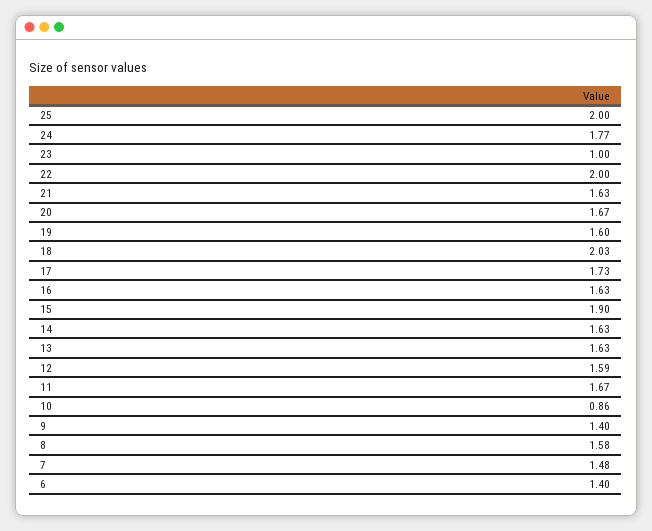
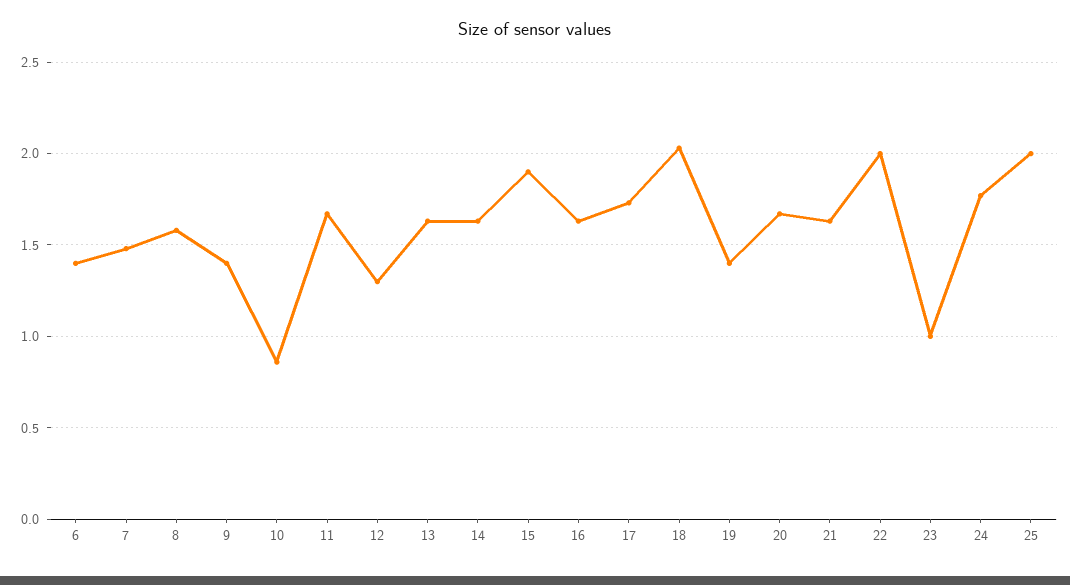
19: 1.6 -> 1.4
12: 1.59 -> 1.3

